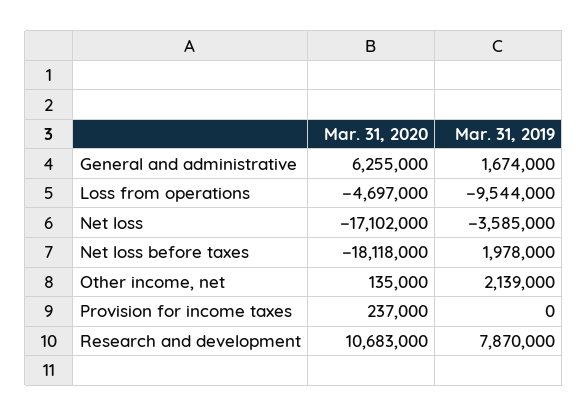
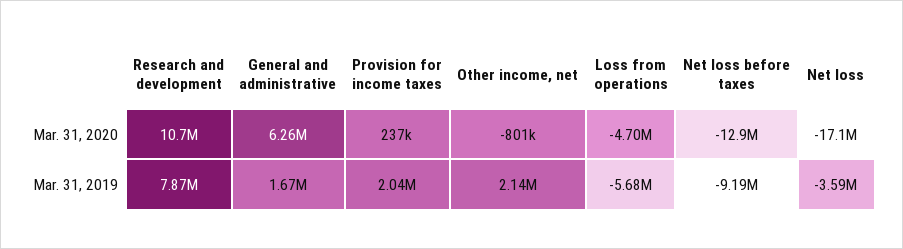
Mar. 31, 2019, Loss from operations: -9544000 -> -5680000
Mar. 31, 2020, Net loss before taxes: -18118000 -> -12900000
Mar. 31, 2019, Net loss before taxes: 1978000 -> -9190000
Mar. 31, 2020, Other income, net: 135000 -> -801000
Mar. 31, 2019, Provision for income taxes: 0 -> 2040000

